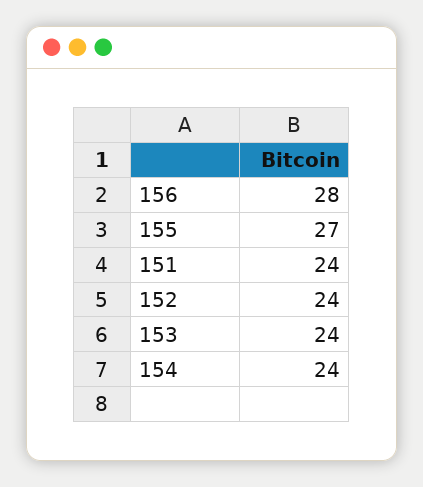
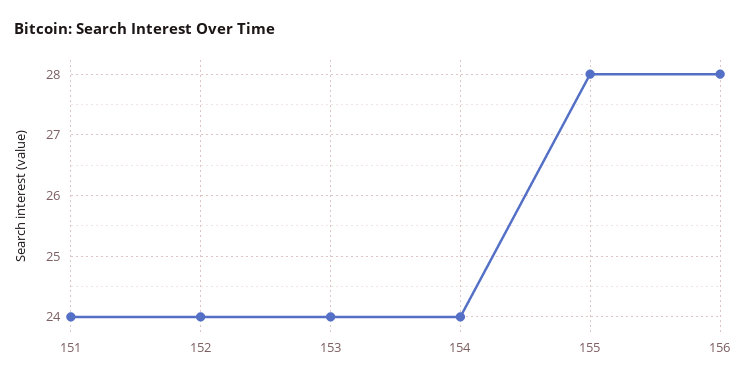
155: 27 -> 28

